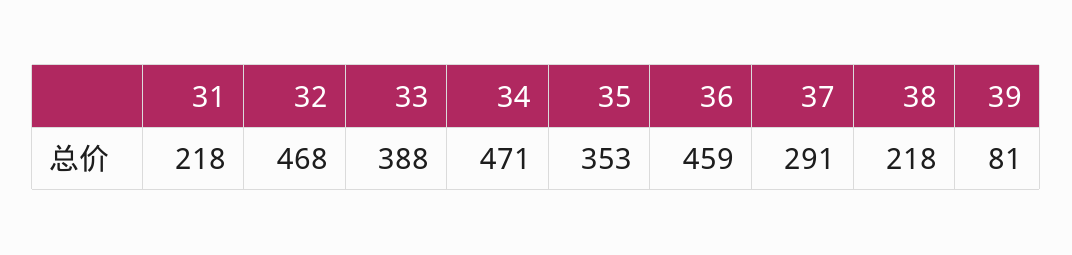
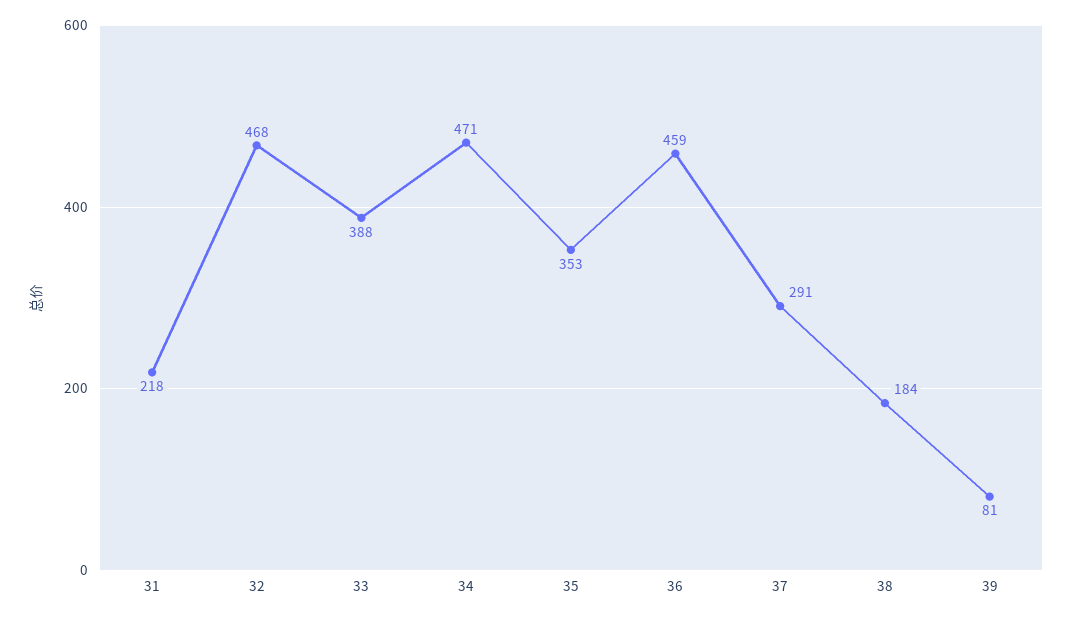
38: 218 -> 184

